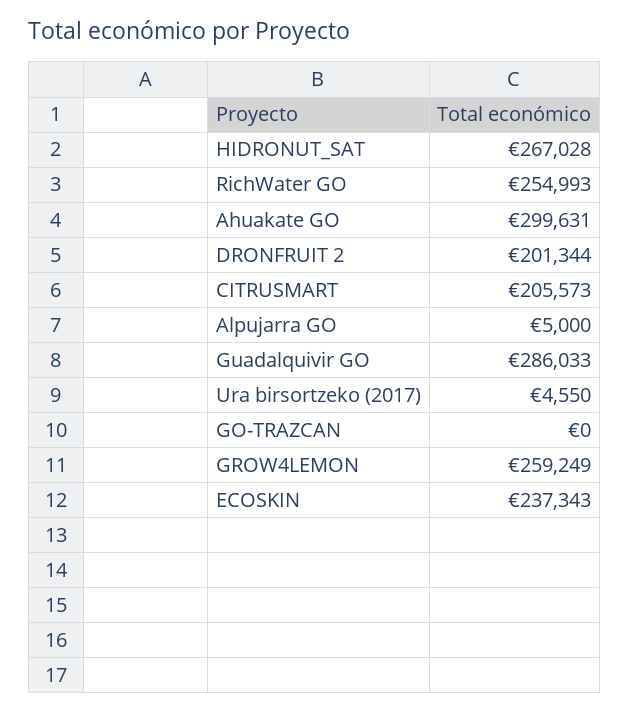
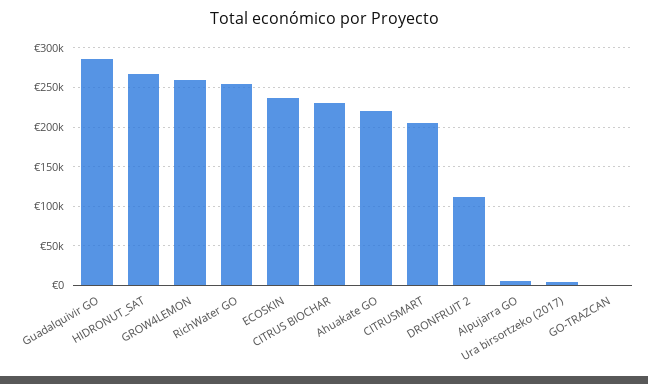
Ahuakate GO: 299631 -> 220000
DRONFRUIT 2: 201344 -> 110000
CITRUS BIOCHAR: none -> 230000

